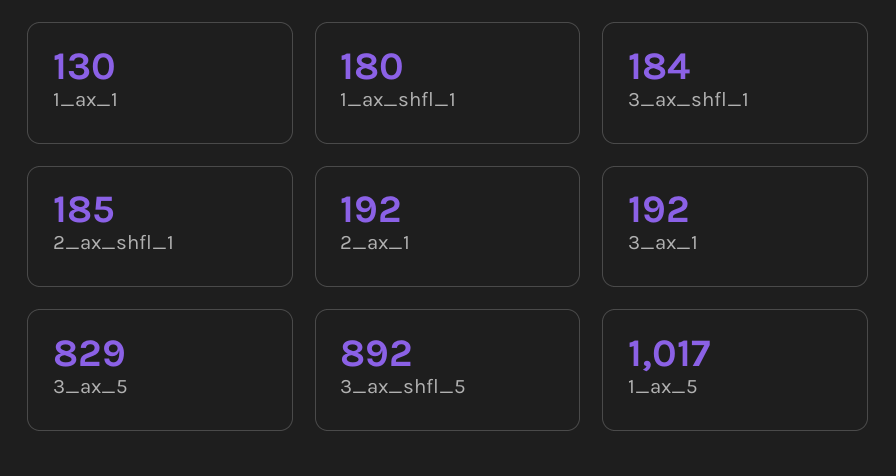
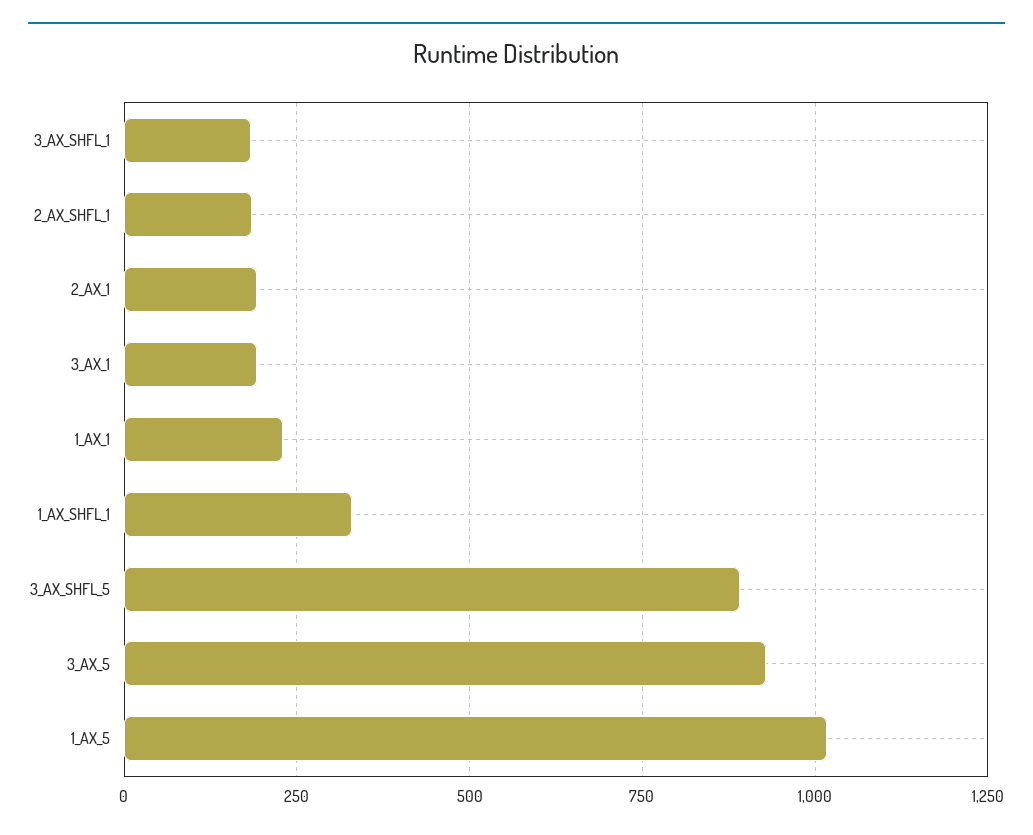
1_ax_1: 130 -> 225
1_ax_shfl_1: 180 -> 325
3_ax_5: 829 -> 925

